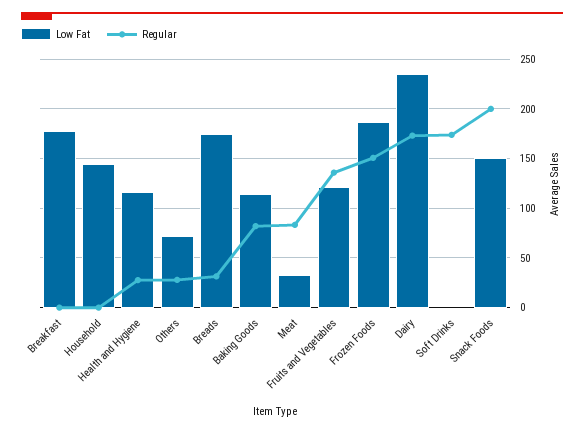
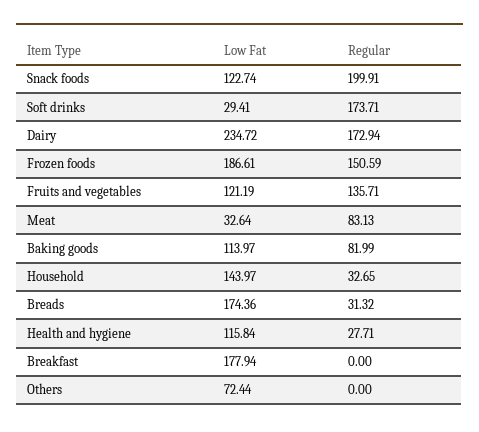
Regular, Household: 0 -> 32.65
Regular, Others: 30 -> 0
Low Fat, Soft Drinks: 0 -> 29.41
Low Fat, Snack Foods: 150 -> 122.74

